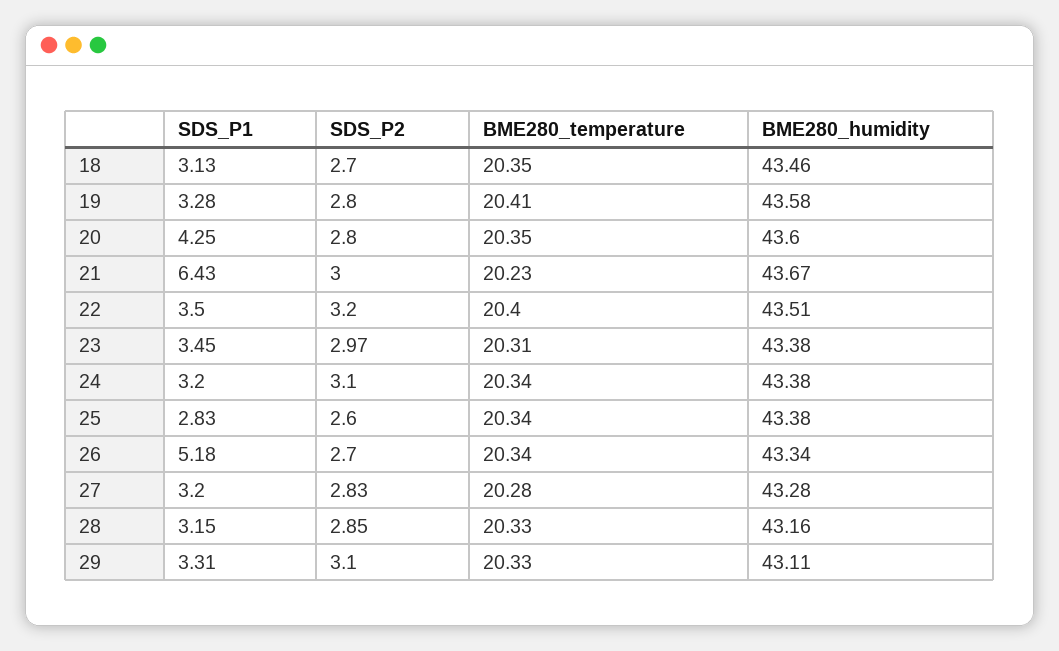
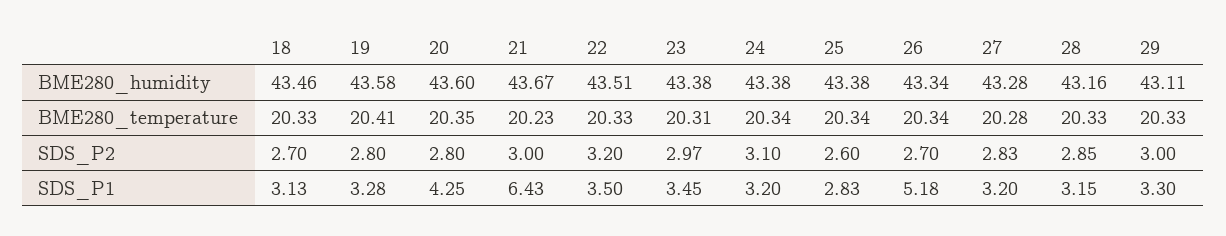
BME280_temperature, 18: 20.35 -> 20.33
BME280_temperature, 22: 20.4 -> 20.33
SDS_P1, 29: 3.31 -> 3.3
SDS_P2, 29: 3.1 -> 3

